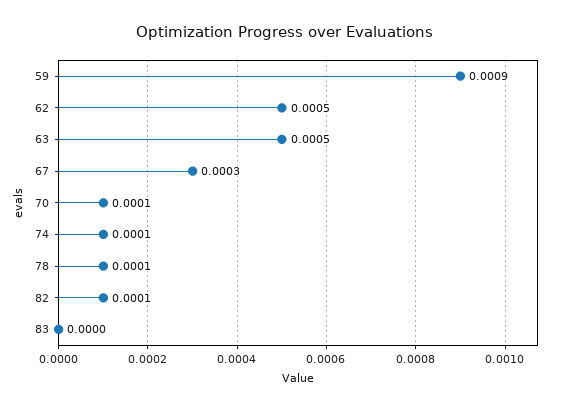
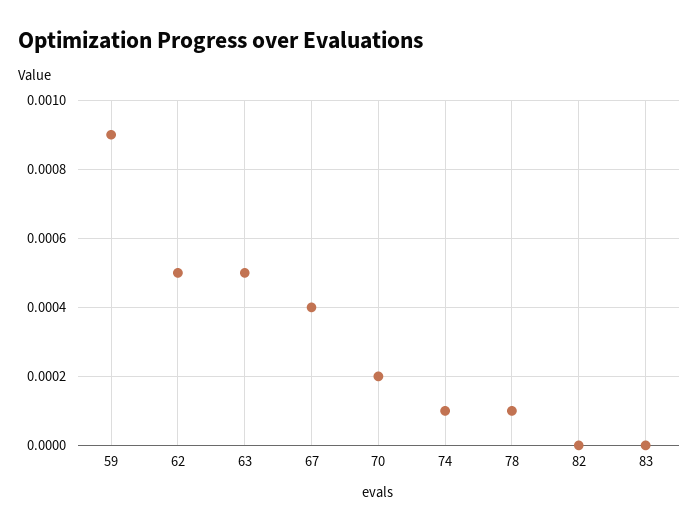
67: 0.0003 -> 0.0004
70: 0.0001 -> 0.0002
82: 0.0001 -> 0

